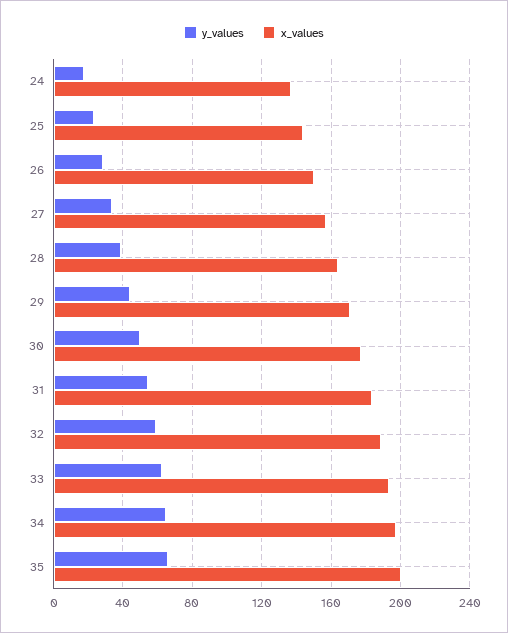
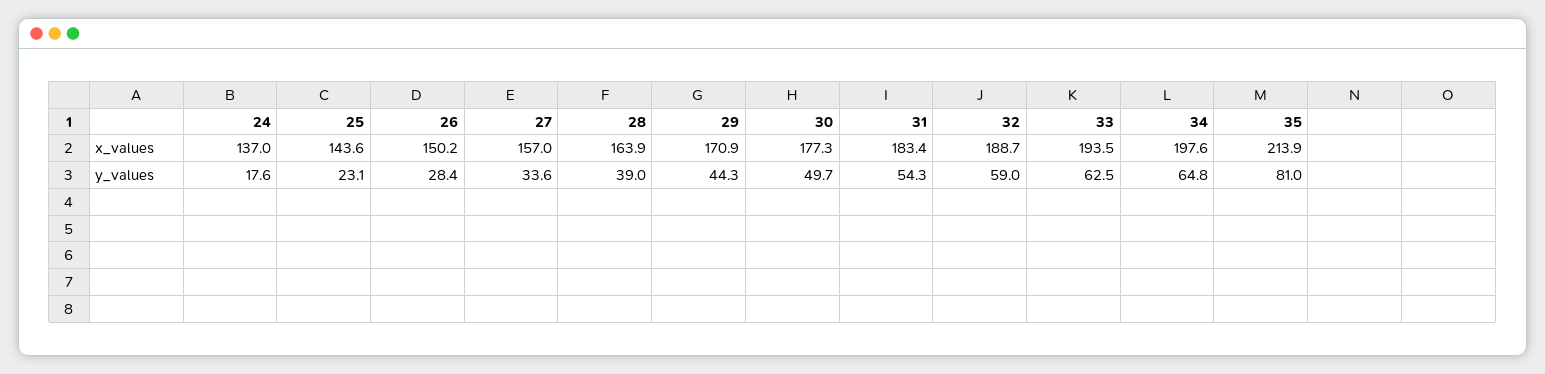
y_values, 35: 65 -> 81
x_values, 35: 200 -> 213.9

